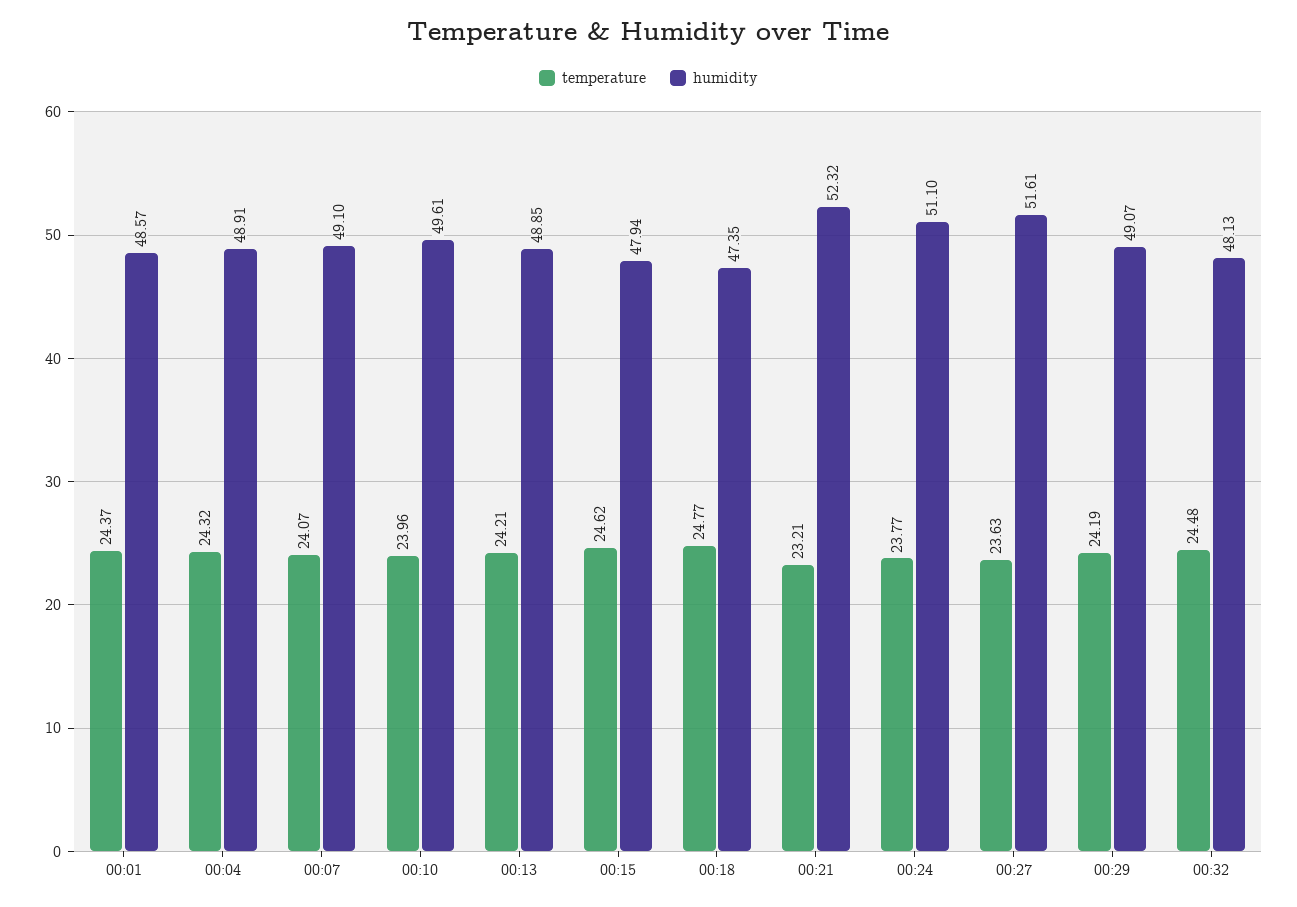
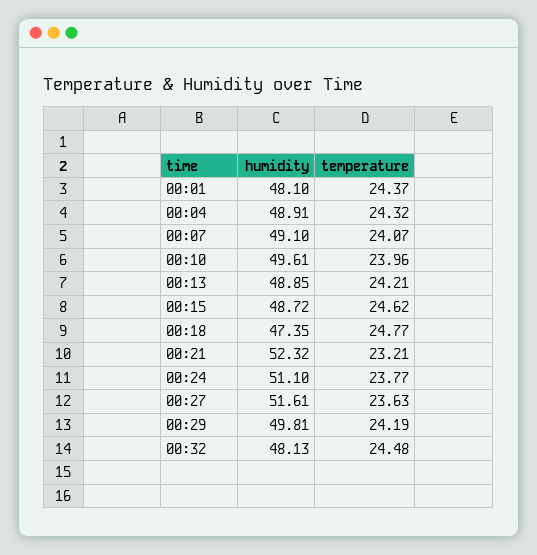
humidity, 00:01: 48.57 -> 48.1
humidity, 00:15: 47.94 -> 48.72
humidity, 00:29: 49.07 -> 49.81

